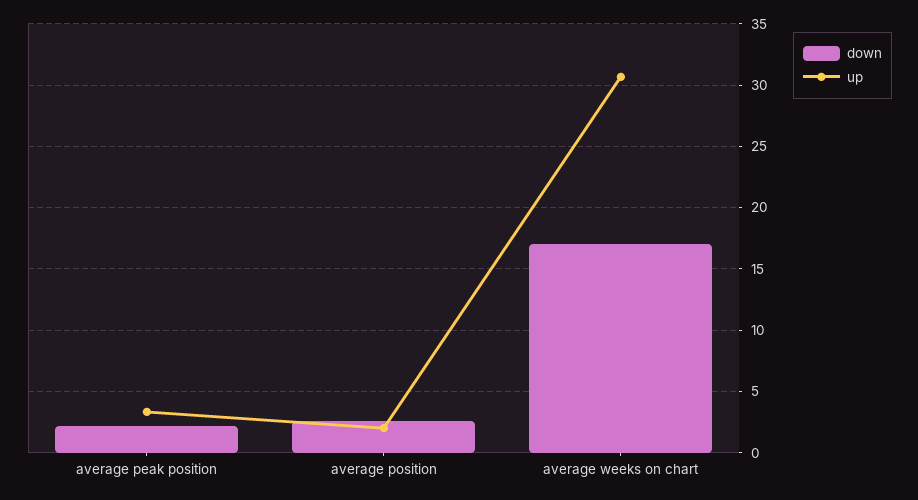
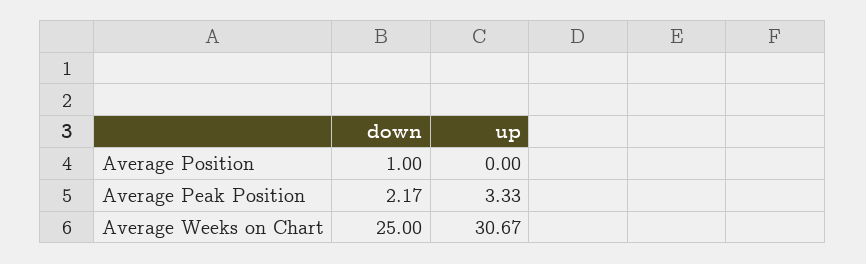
down, average position: 2.5 -> 1
up, average position: 2 -> 0
down, average weeks on chart: 17 -> 25

